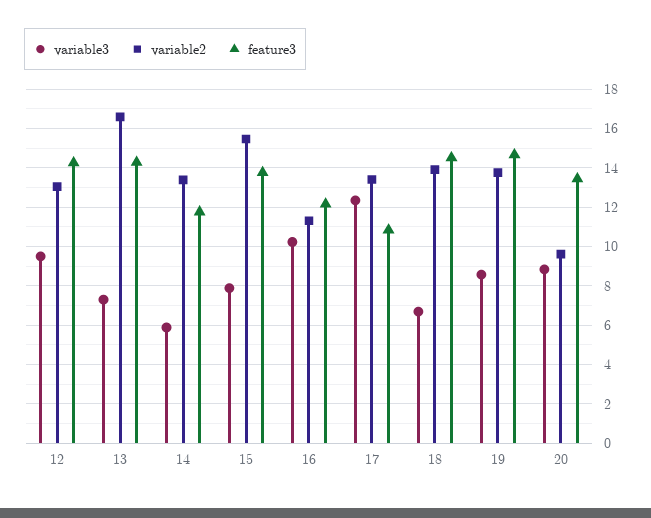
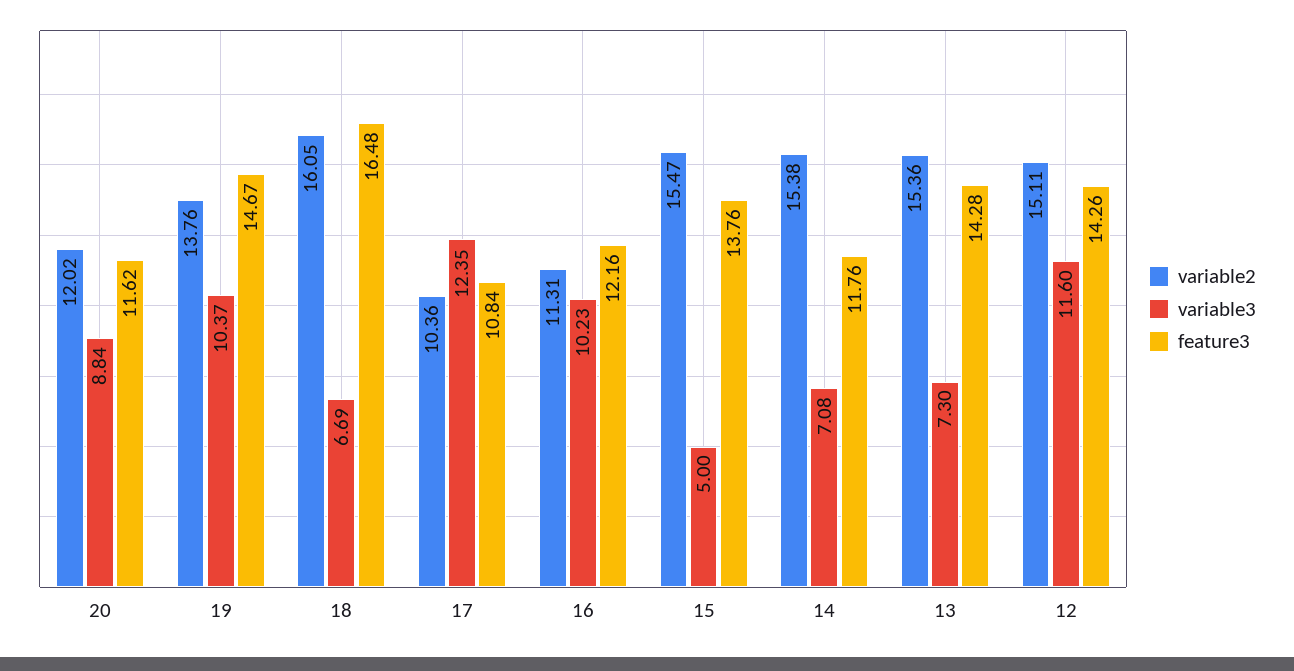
variable3, 12: 9.5 -> 11.6
variable2, 12: 13 -> 15.11
variable2, 13: 16.5 -> 15.36
variable3, 14: 6 -> 7.08
variable2, 14: 13.5 -> 15.38
variable3, 15: 8 -> 5
variable2, 17: 13.5 -> 10.36
variable2, 18: 14 -> 16.05
feature3, 18: 14.5 -> 16.48
variable3, 19: 8.5 -> 10.37
variable2, 20: 9.5 -> 12.02
feature3, 20: 13.5 -> 11.62

